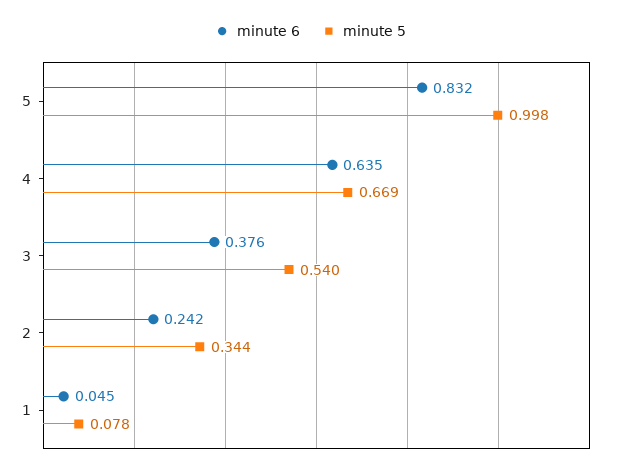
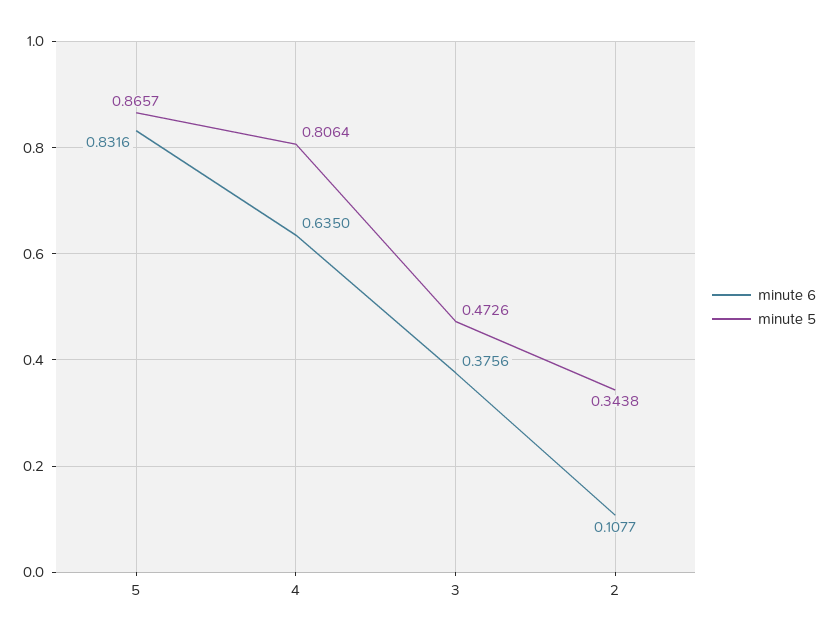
minute 5, 5: 0.998 -> 0.8657
minute 5, 4: 0.669 -> 0.8064
minute 5, 3: 0.54 -> 0.4726
minute 6, 2: 0.242 -> 0.1077
minute 6, 1: 0.045 -> none
minute 5, 1: 0.078 -> none

